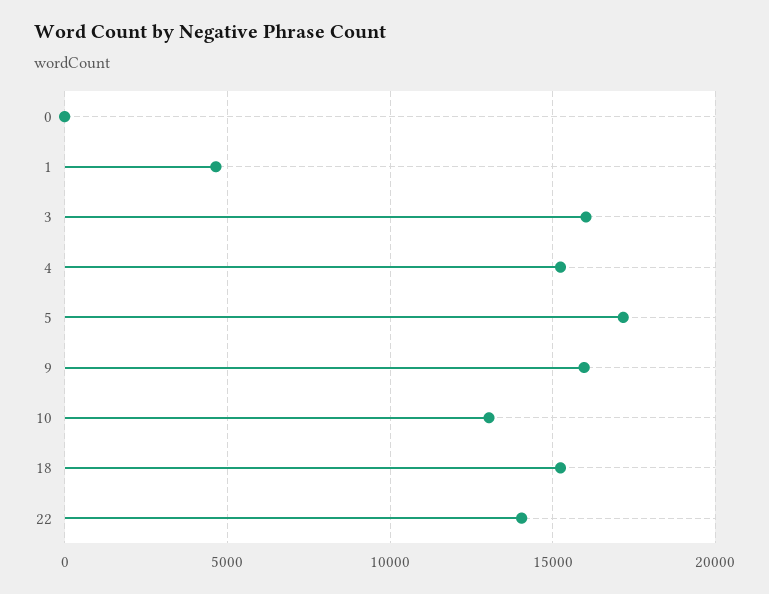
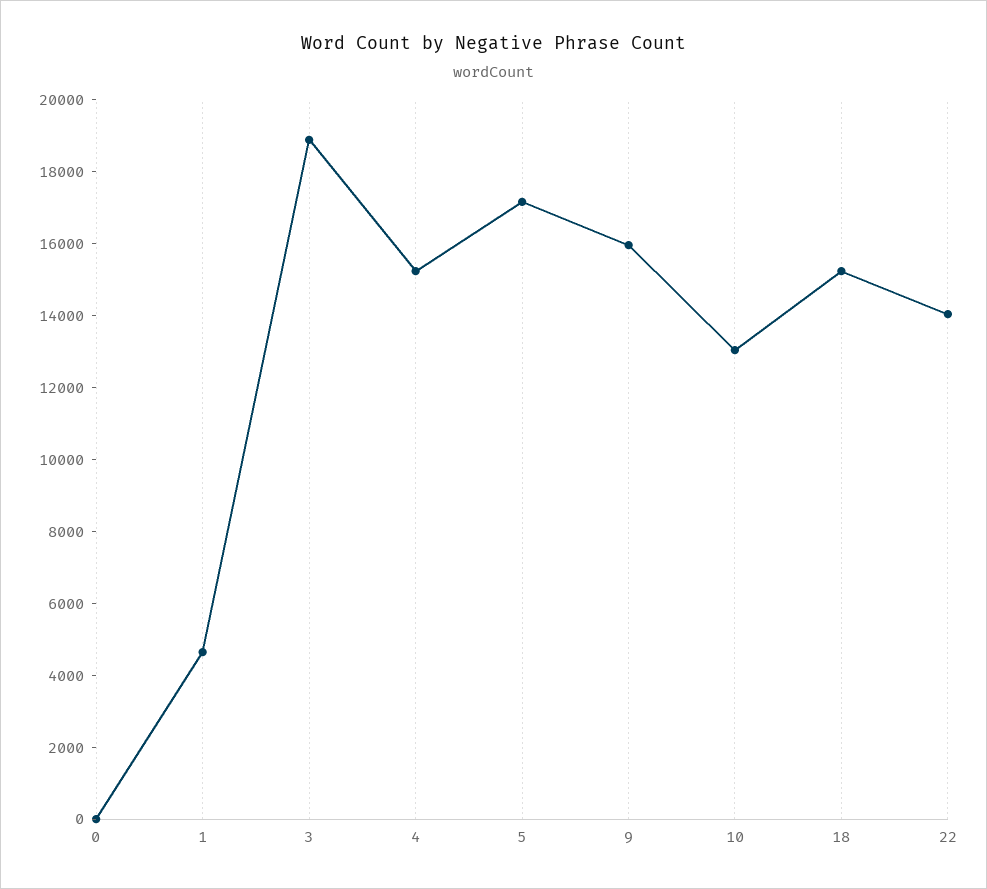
3: 16000 -> 19000

